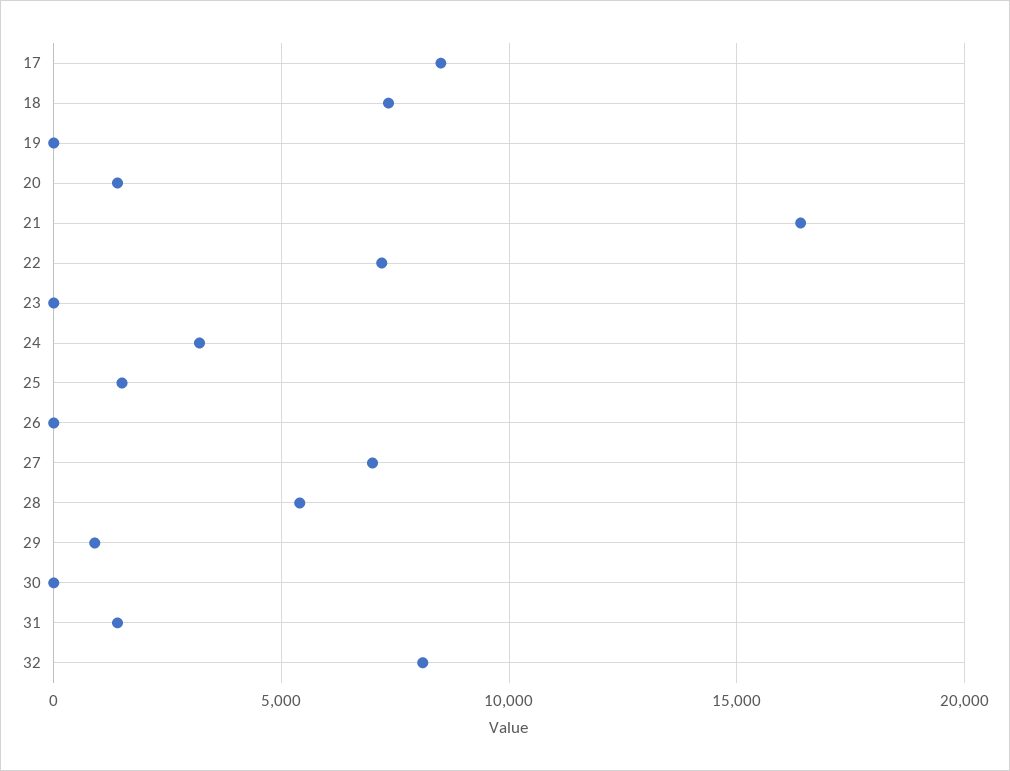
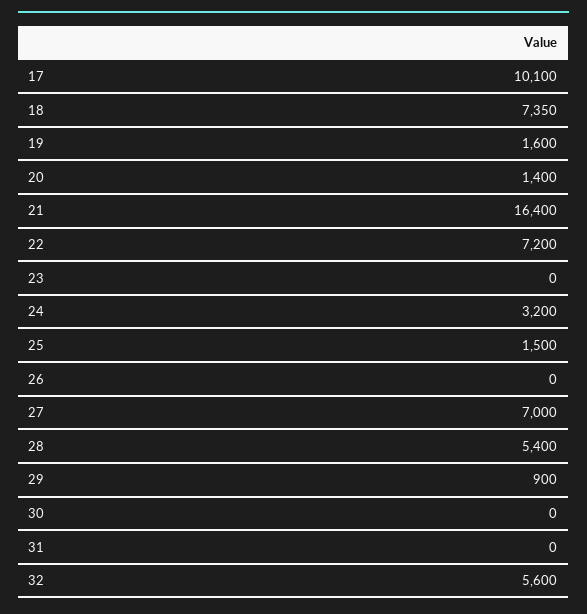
17: 8500 -> 10100
19: 0 -> 1600
31: 1500 -> 0
32: 8000 -> 5600

